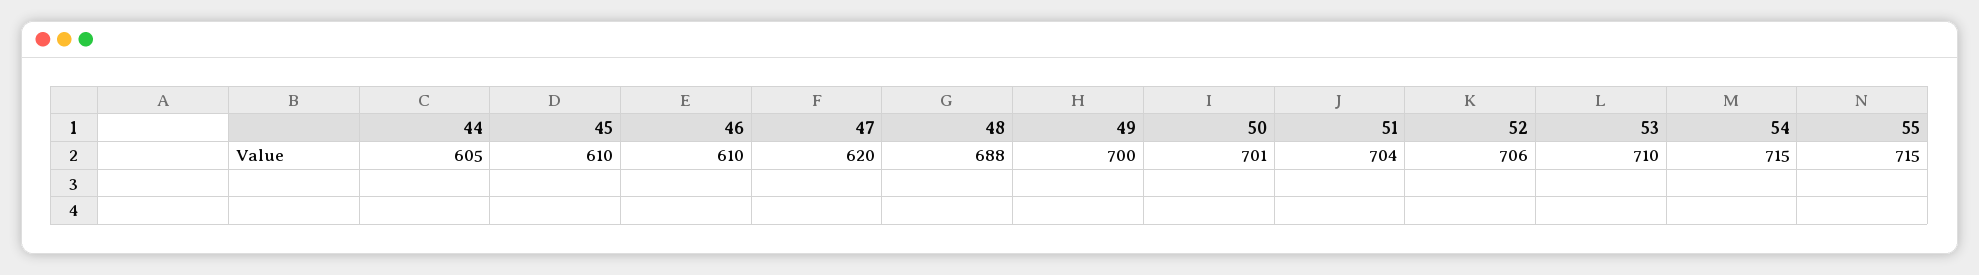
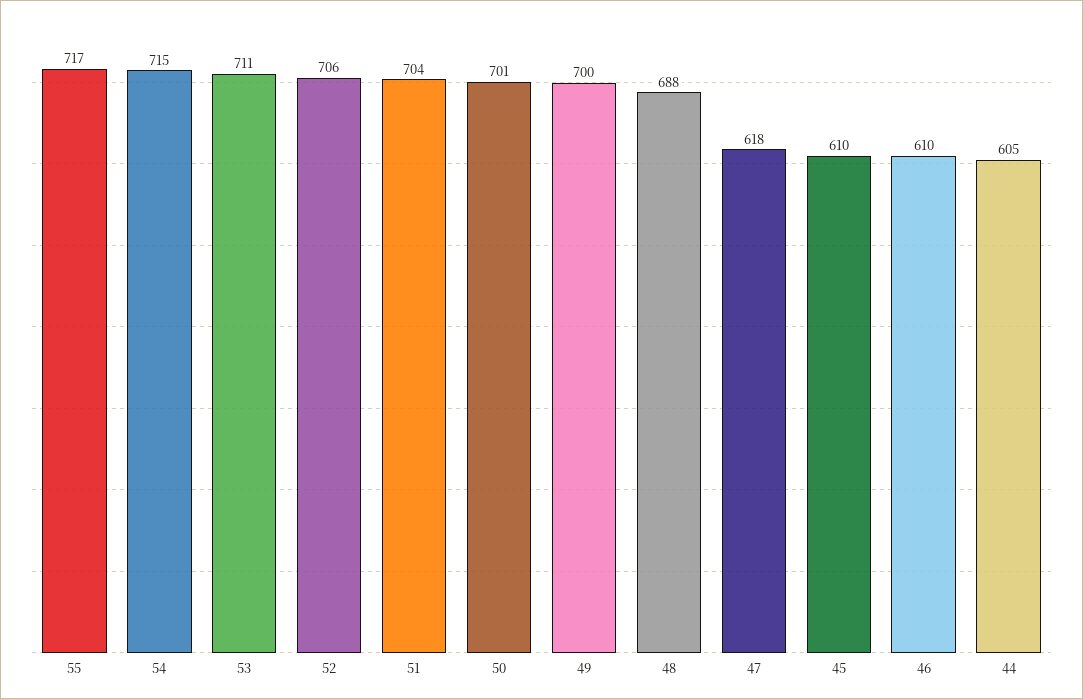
47: 620 -> 618
53: 710 -> 711
55: 715 -> 717

